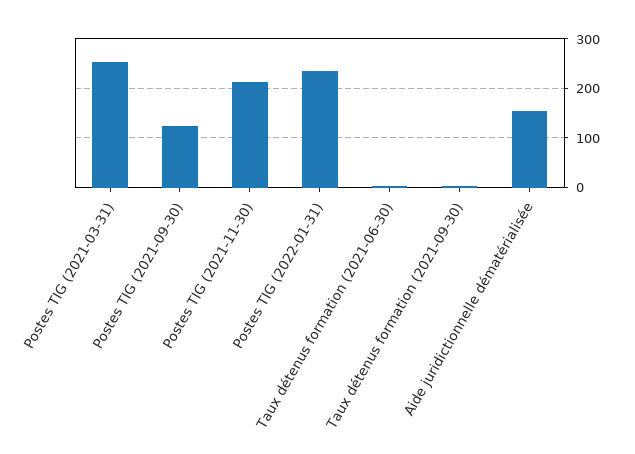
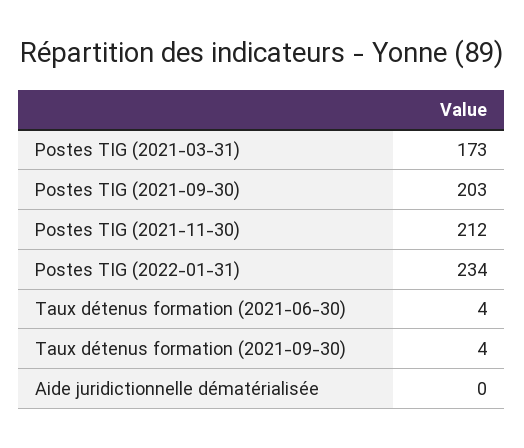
Postes TIG (2021-03-31): 260 -> 173
Postes TIG (2021-09-30): 120 -> 203
Aide juridictionnelle dématérialisée: 160 -> 0

